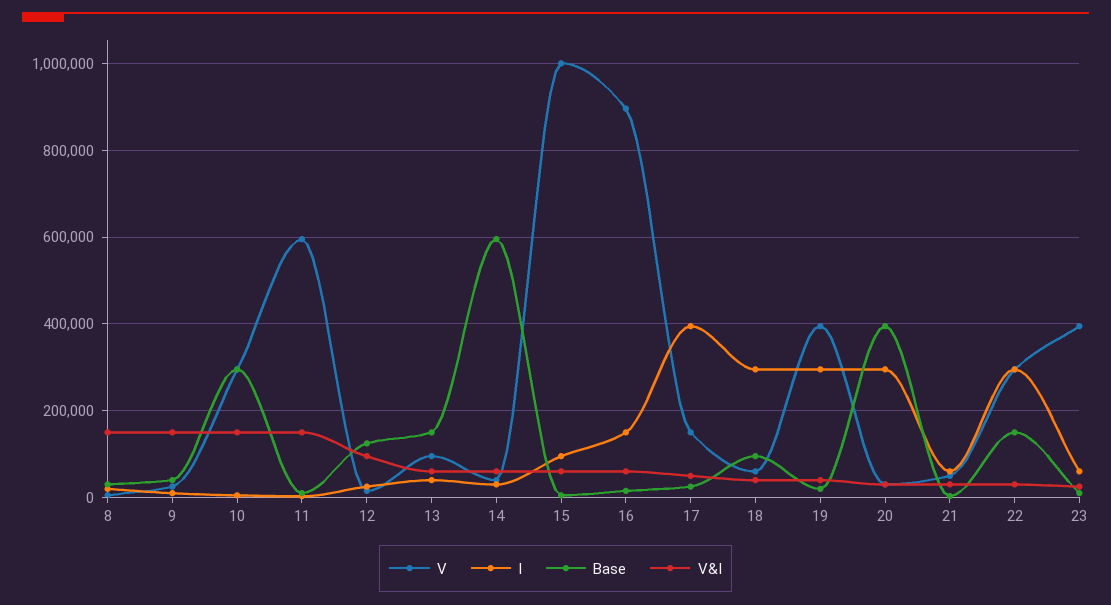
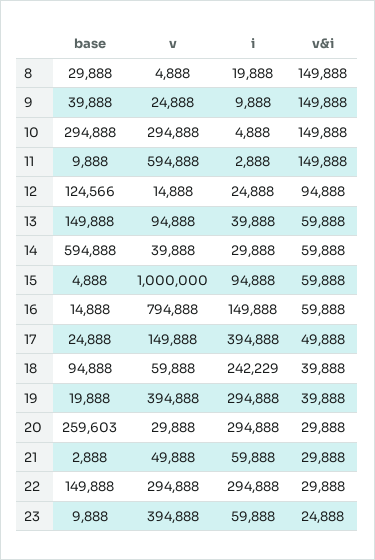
V, 16: 900000 -> 794888
I, 18: 300000 -> 242229
Base, 20: 400000 -> 259603

